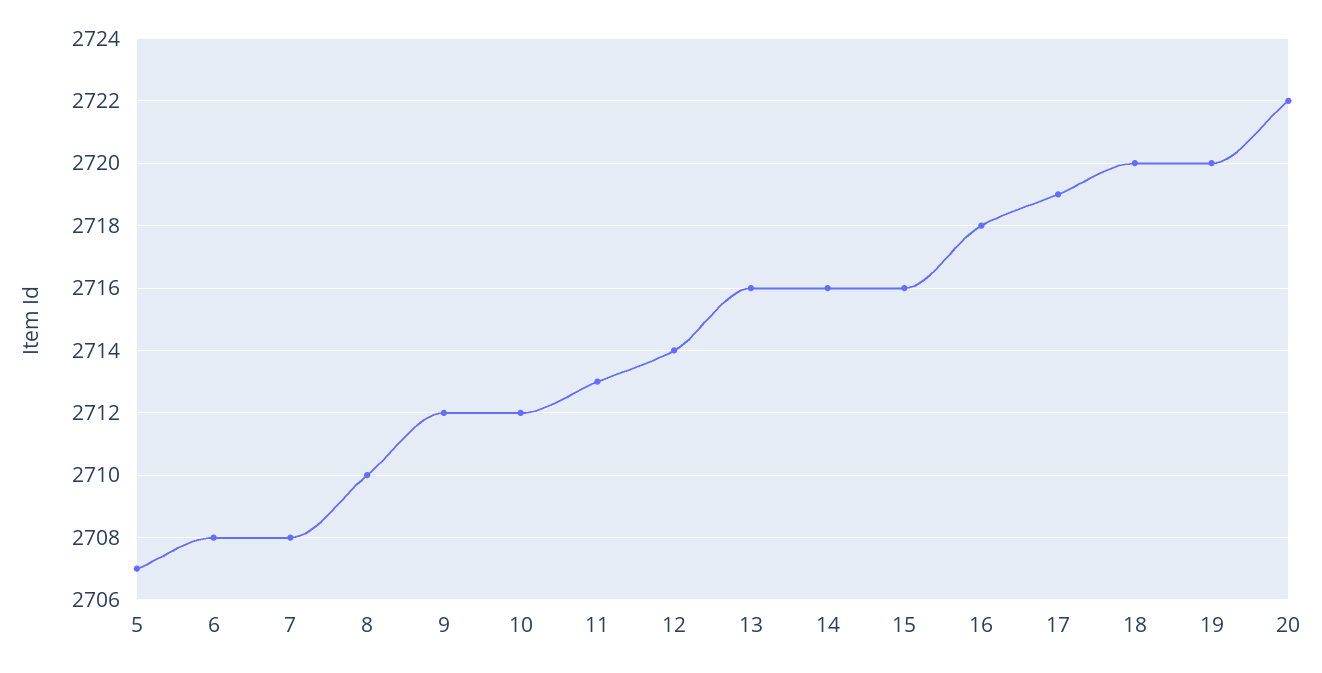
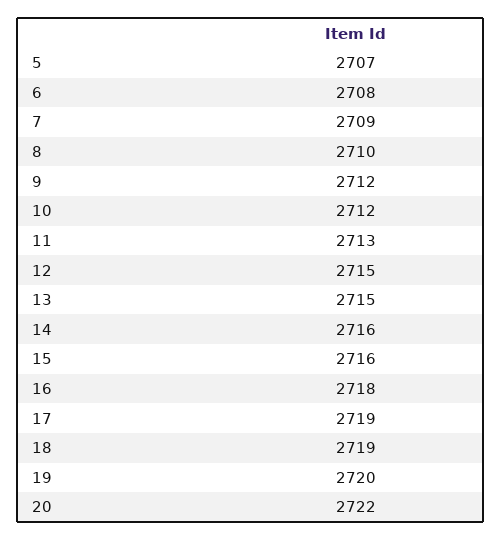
7: 2708 -> 2709
12: 2714 -> 2715
13: 2716 -> 2715
18: 2720 -> 2719

